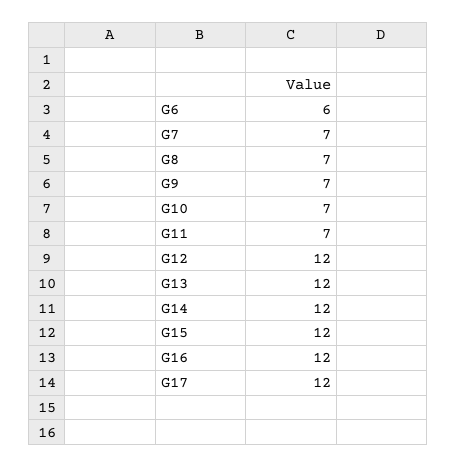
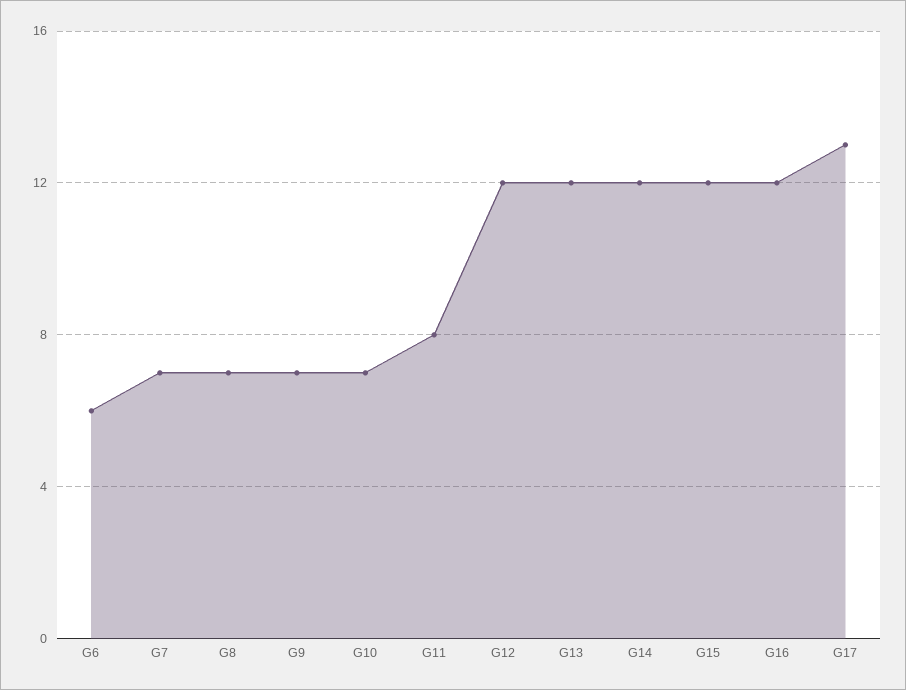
G11: 7 -> 8
G17: 12 -> 13

